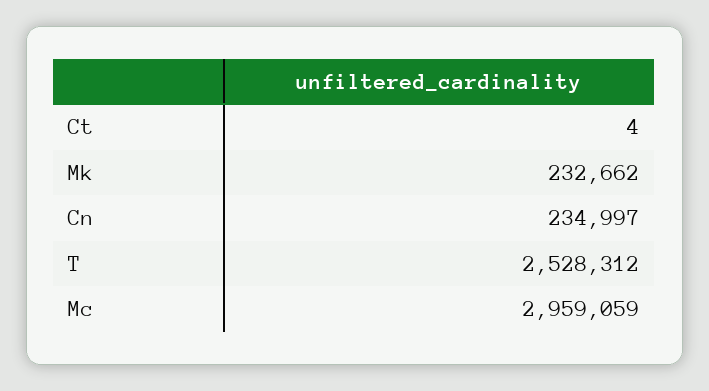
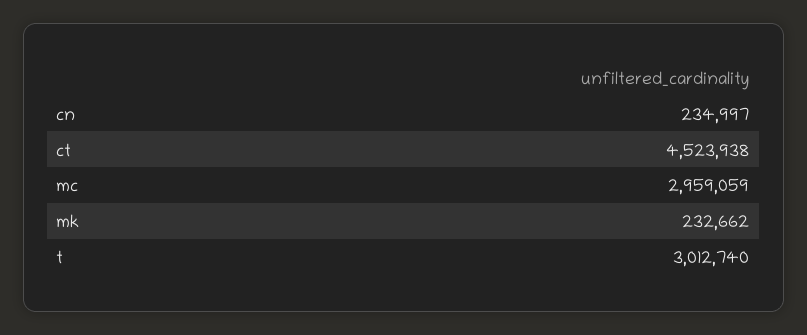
Ct: 4 -> 4523938
T: 2528312 -> 3012740

